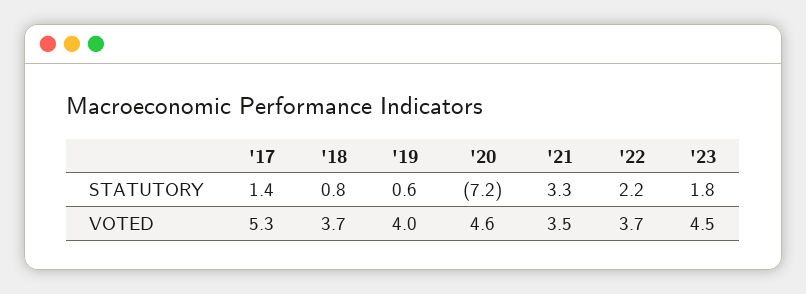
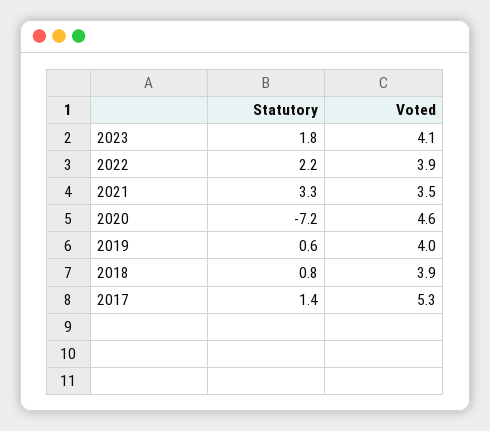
'18, VOTED: 3.7 -> 3.9
'22, VOTED: 3.7 -> 3.9
'23, VOTED: 4.5 -> 4.1

